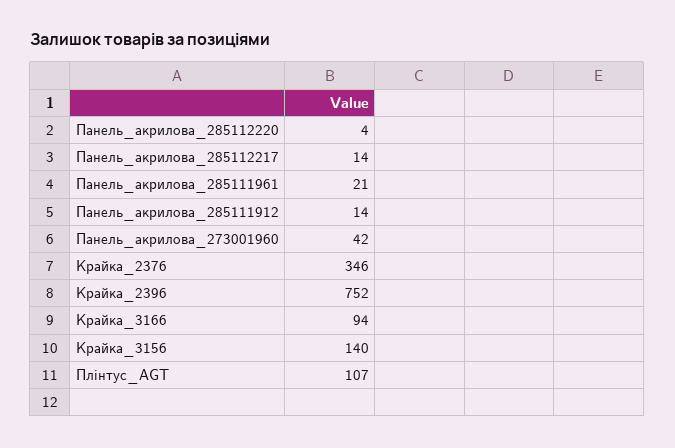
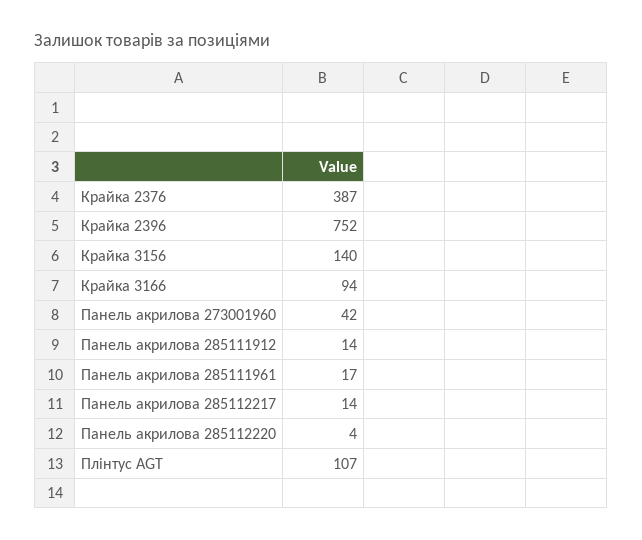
Панель_акрилова_285111961: 21 -> 17
Крайка_2376: 346 -> 387

